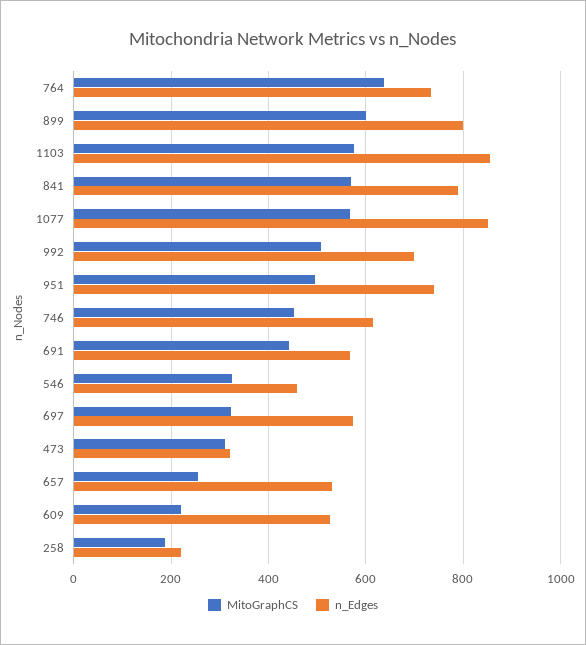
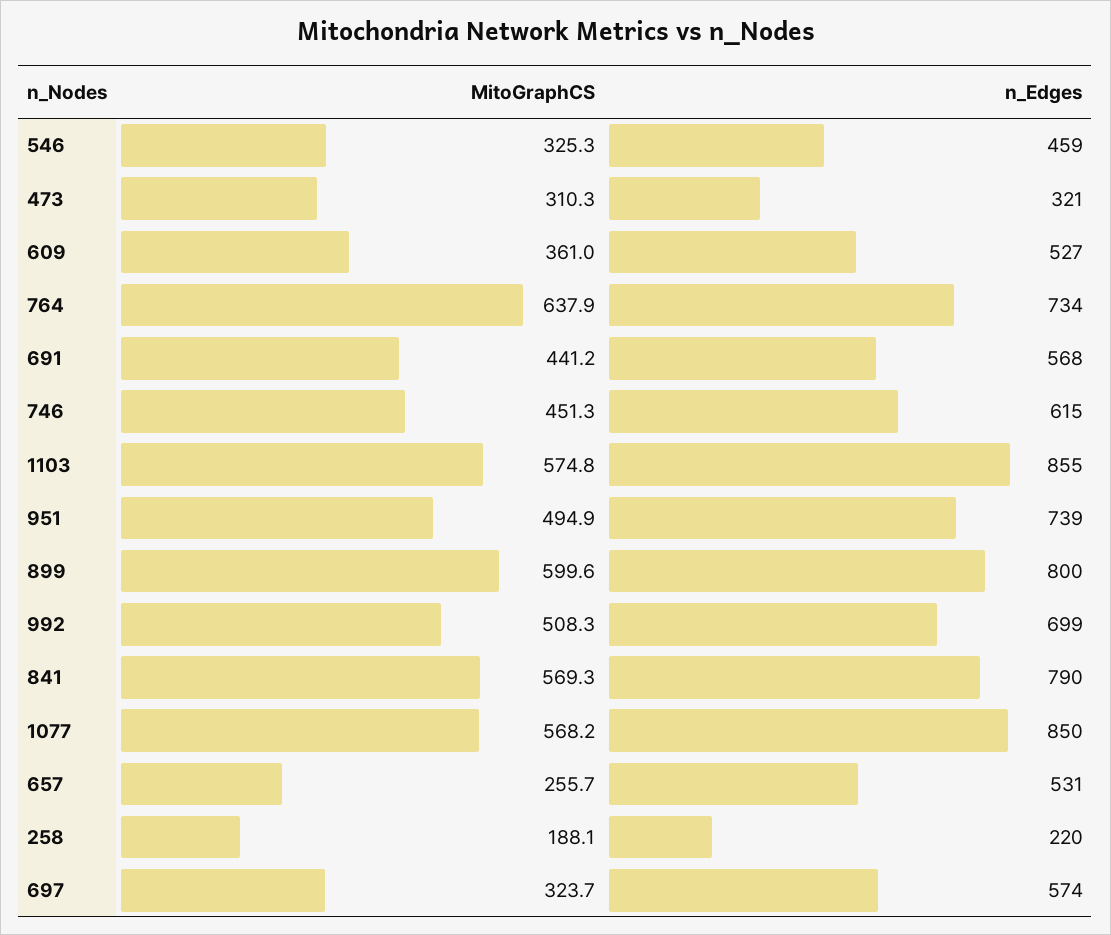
MitoGraphCS, 609: 220 -> 361

